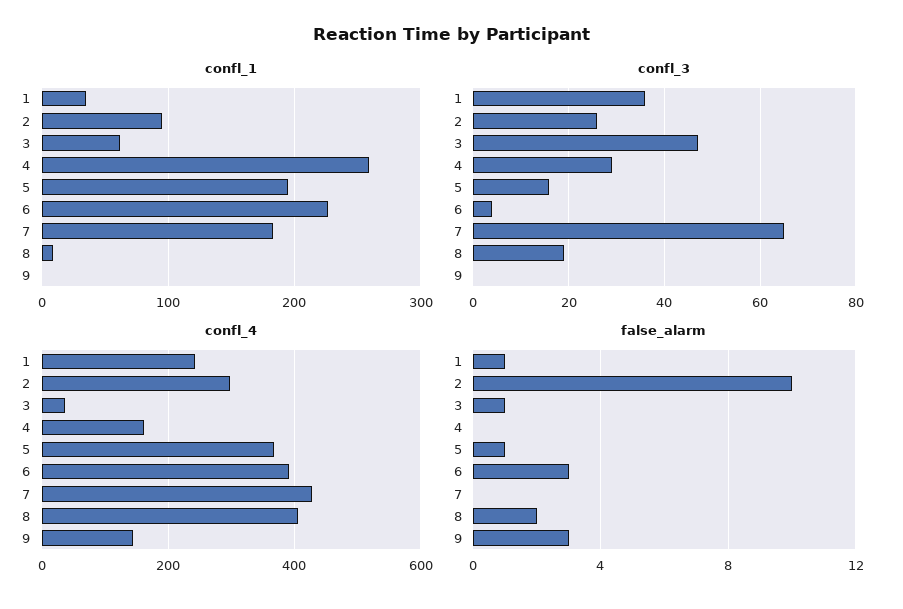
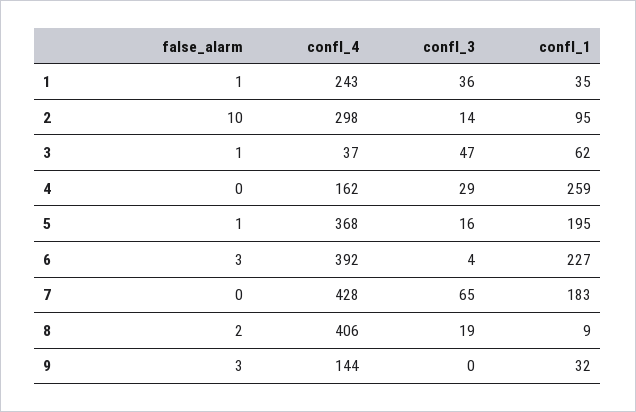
confl_1, 9: 0 -> 32
confl_3, 2: 25 -> 14

